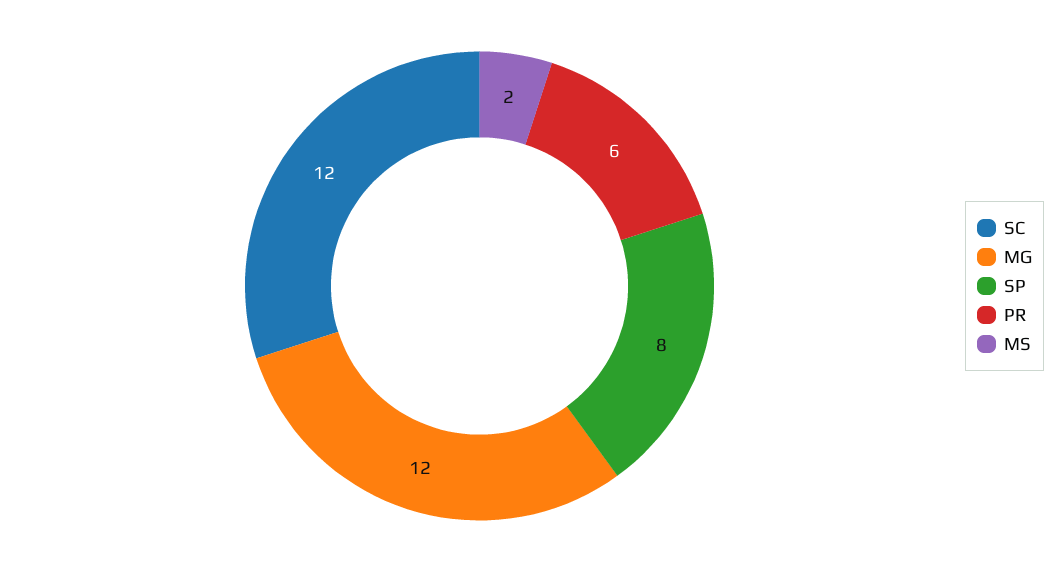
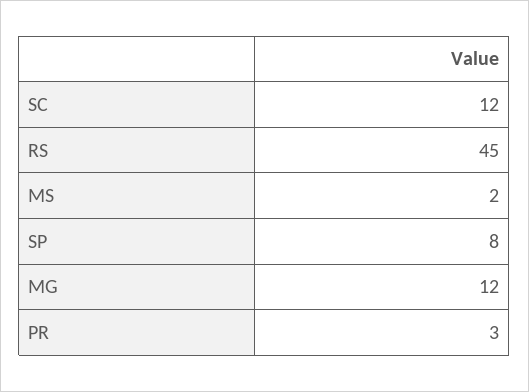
PR: 6 -> 3
RS: none -> 45

